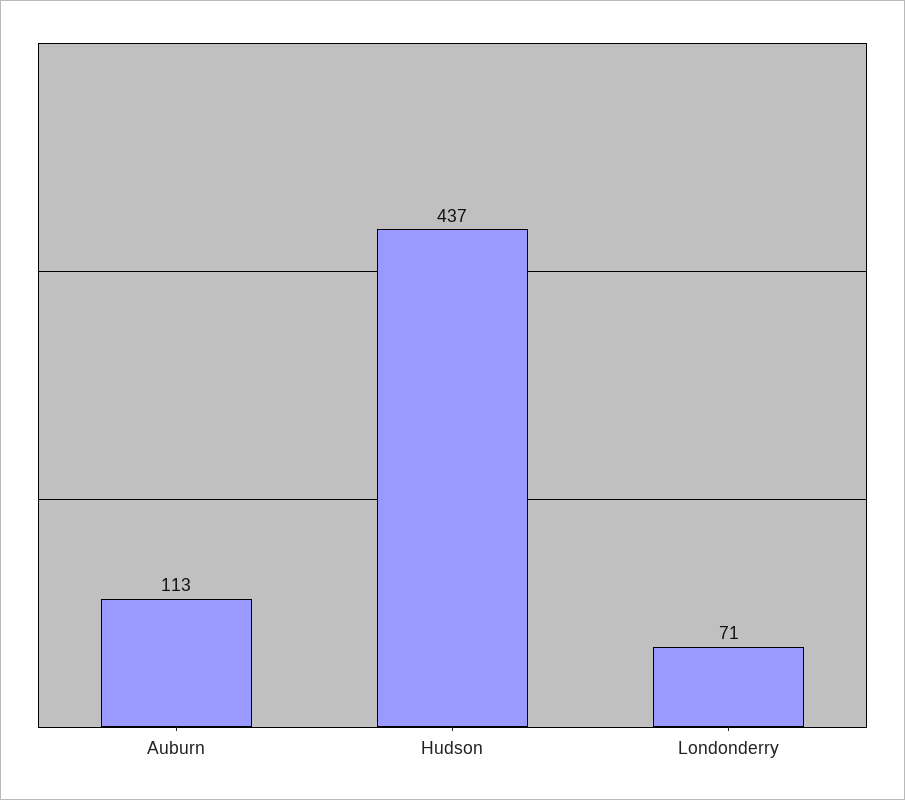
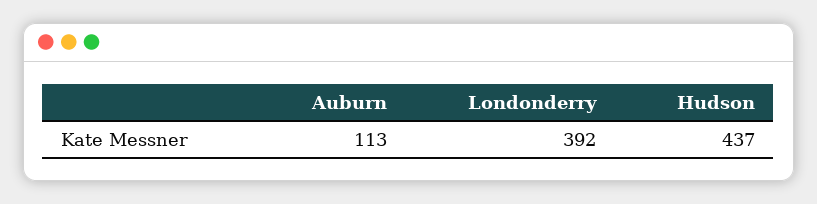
Londonderry: 71 -> 392

